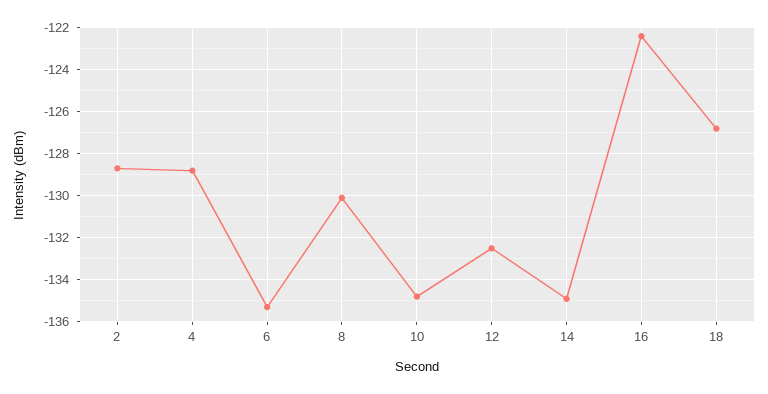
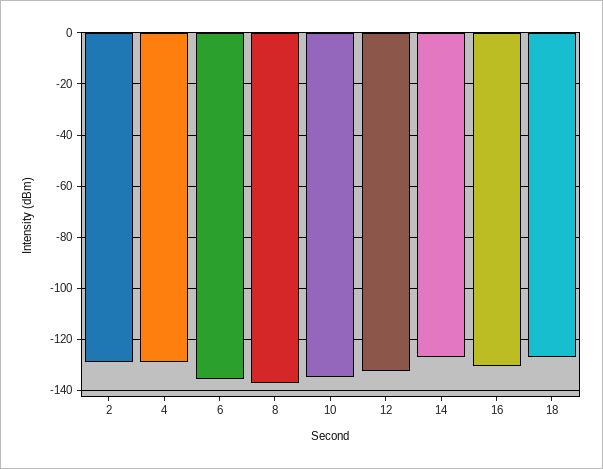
8: -130 -> -137.5
14: -135 -> -127.5
16: -122.5 -> -130

